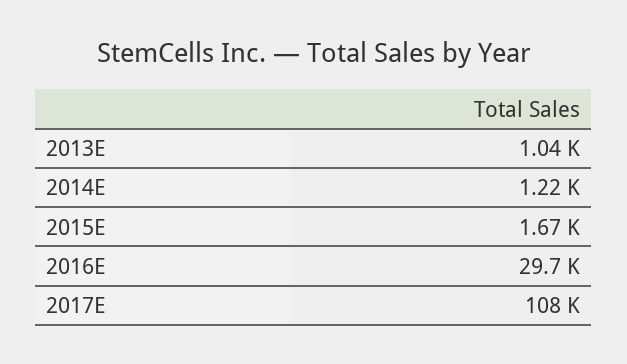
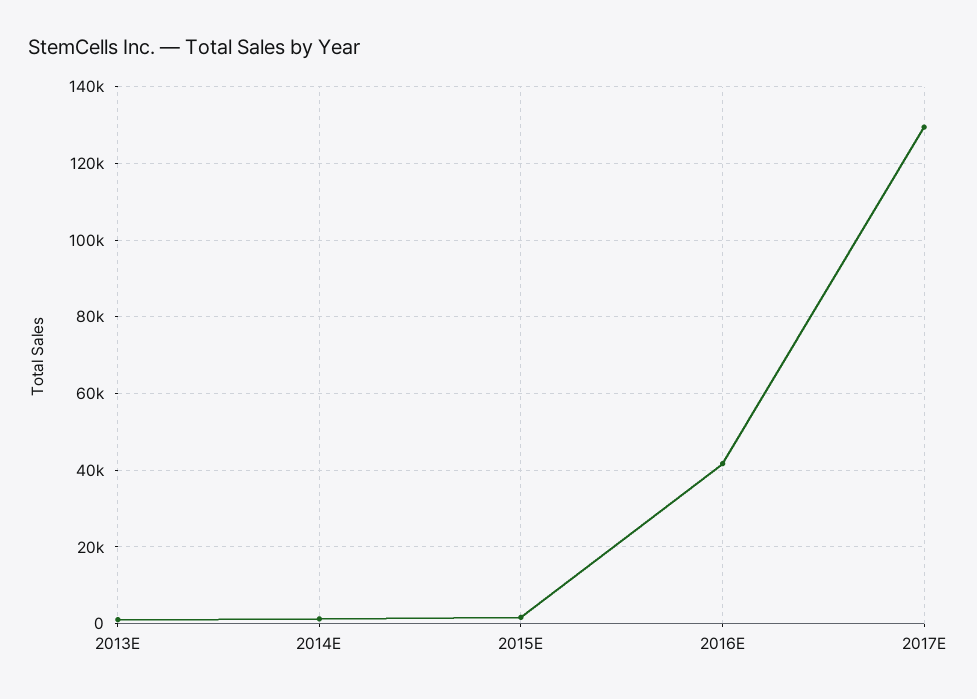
2016E: 29700 -> 42000
2017E: 108000 -> 130000

